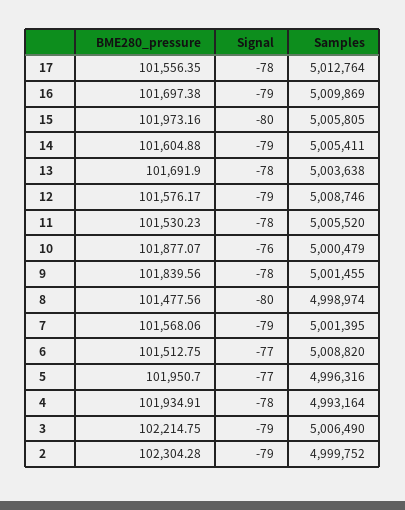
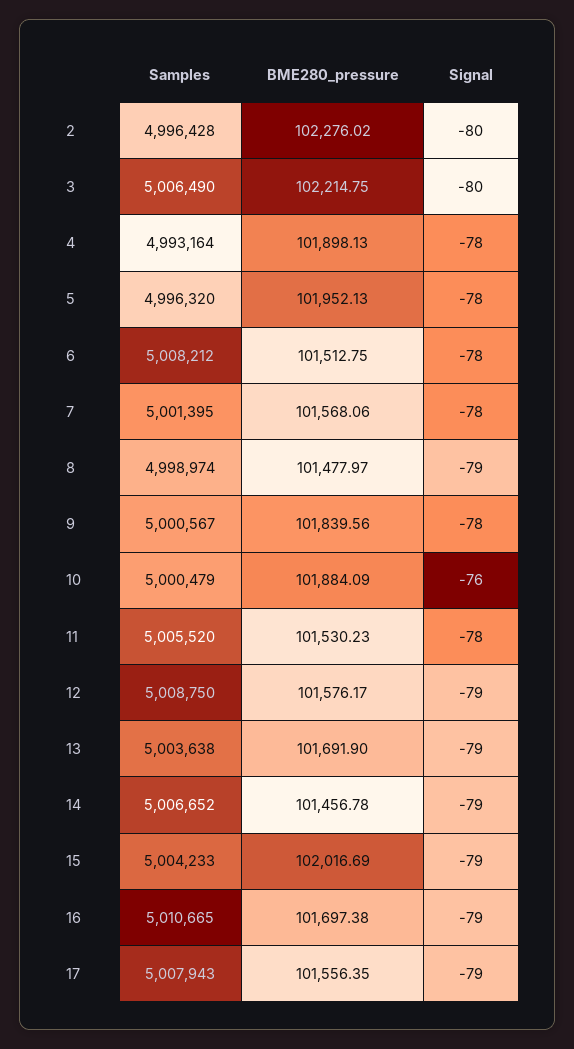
Signal, 17: -78 -> -79
Samples, 17: 5012764 -> 5007943
Samples, 16: 5009869 -> 5010665
BME280_pressure, 15: 101973.16 -> 102016.69
Signal, 15: -80 -> -79
Samples, 15: 5005805 -> 5004233
BME280_pressure, 14: 101604.88 -> 101456.78
Samples, 14: 5005411 -> 5006652
Signal, 13: -78 -> -79
Samples, 12: 5008746 -> 5008750
BME280_pressure, 10: 101877.07 -> 101884.09
Samples, 9: 5001455 -> 5000567
BME280_pressure, 8: 101477.56 -> 101477.97
Signal, 8: -80 -> -79
Signal, 7: -79 -> -78
Signal, 6: -77 -> -78
Samples, 6: 5008820 -> 5008212
BME280_pressure, 5: 101950.7 -> 101952.13
Signal, 5: -77 -> -78
Samples, 5: 4996316 -> 4996320
BME280_pressure, 4: 101934.91 -> 101898.13
Signal, 3: -79 -> -80
BME280_pressure, 2: 102304.28 -> 102276.02
Signal, 2: -79 -> -80
Samples, 2: 4999752 -> 4996428

